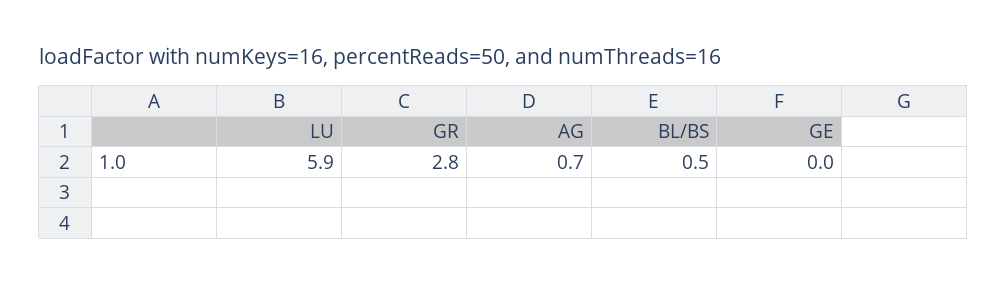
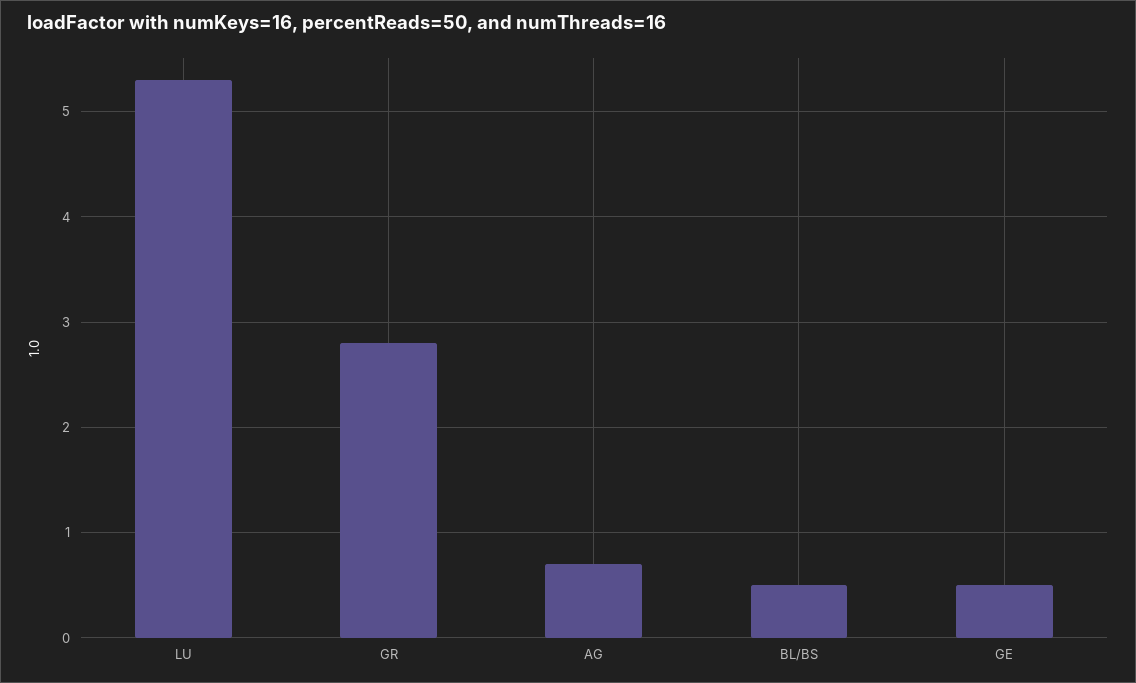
LU: 5.9 -> 5.3
GE: 0 -> 0.5

